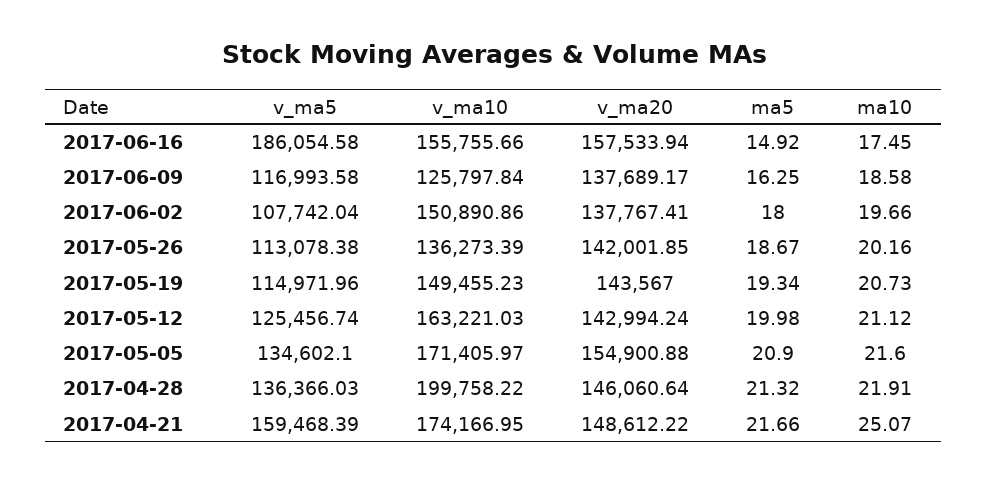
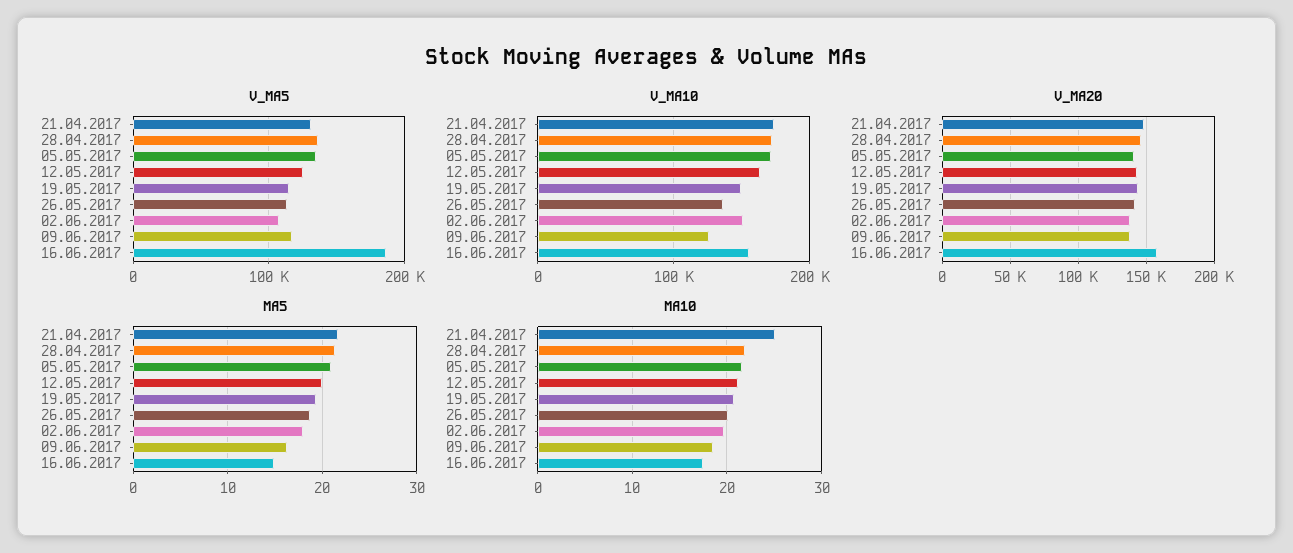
v_ma20, 2017-05-05: 154900.88 -> 140000
v_ma10, 2017-04-28: 199758.22 -> 170000
v_ma5, 2017-04-21: 159468.39 -> 130000

